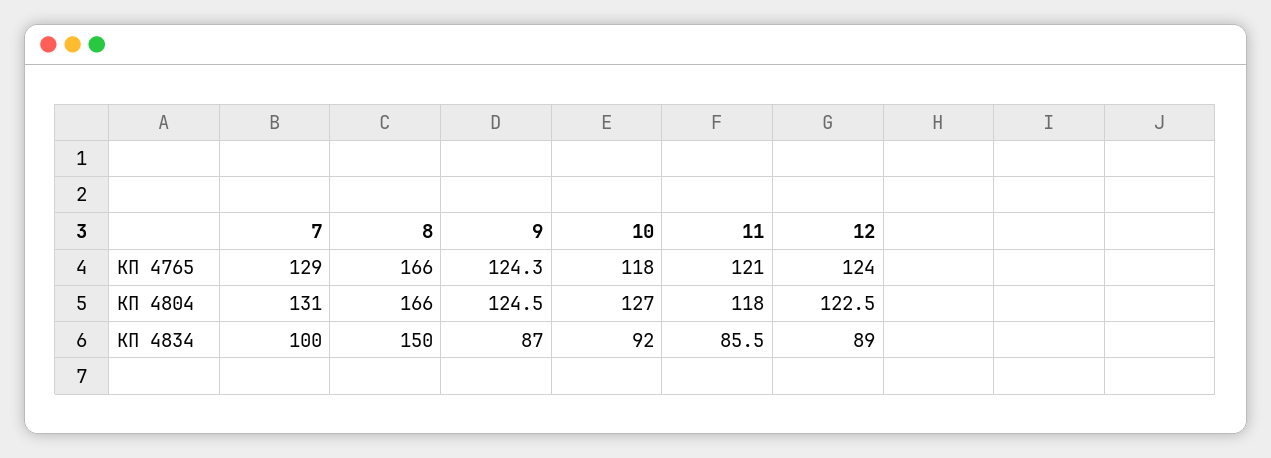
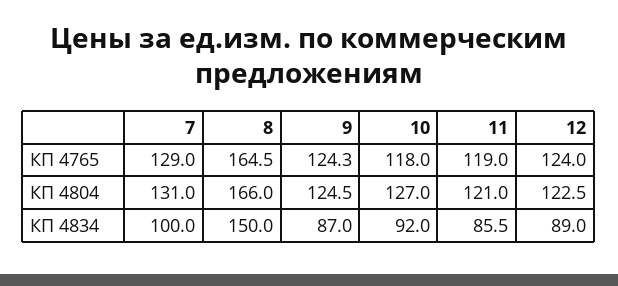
8, КП 4765: 166 -> 164.5
11, КП 4765: 121 -> 119
11, КП 4804: 118 -> 121

